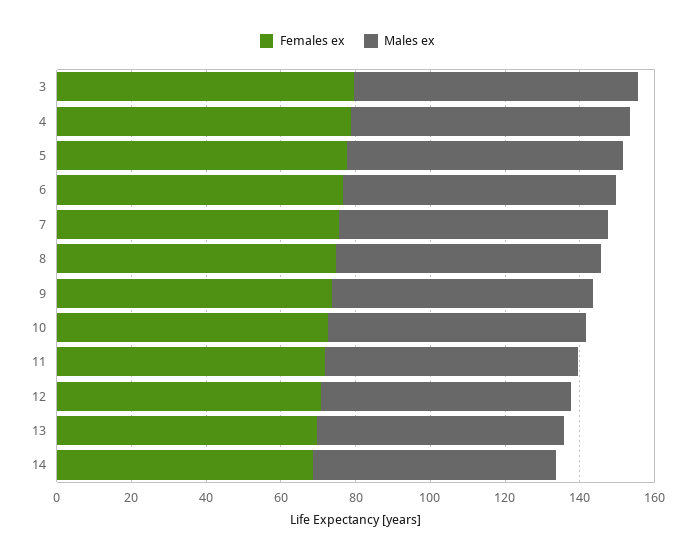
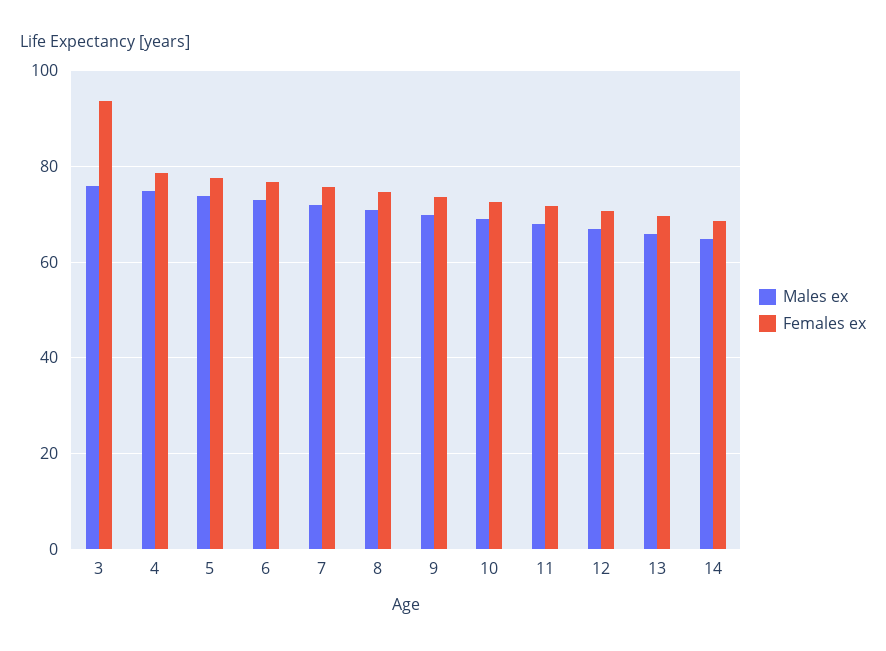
Females ex, 3: 80 -> 94

